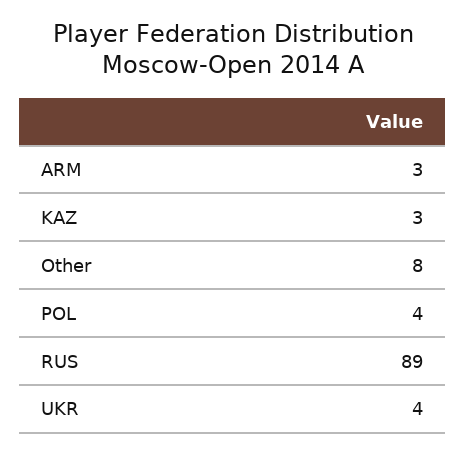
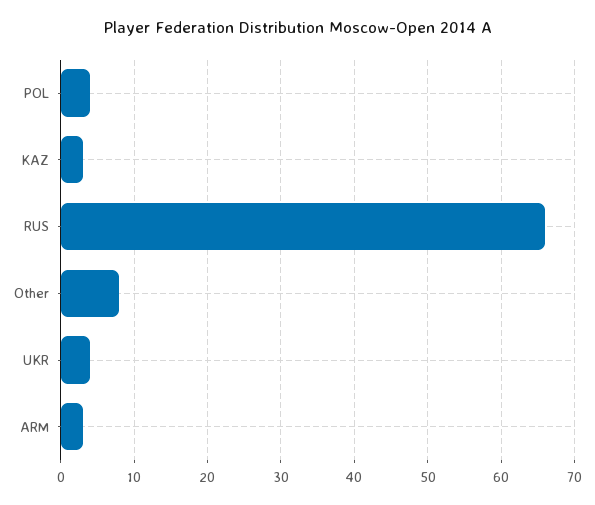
RUS: 89 -> 66

